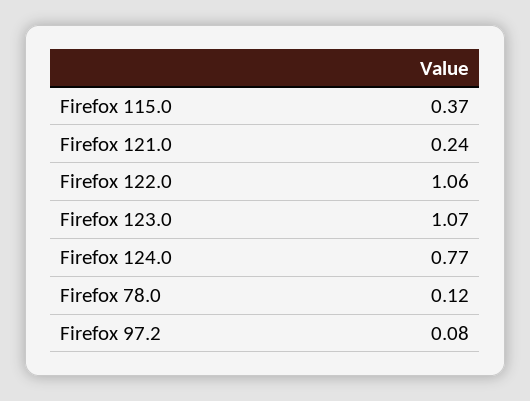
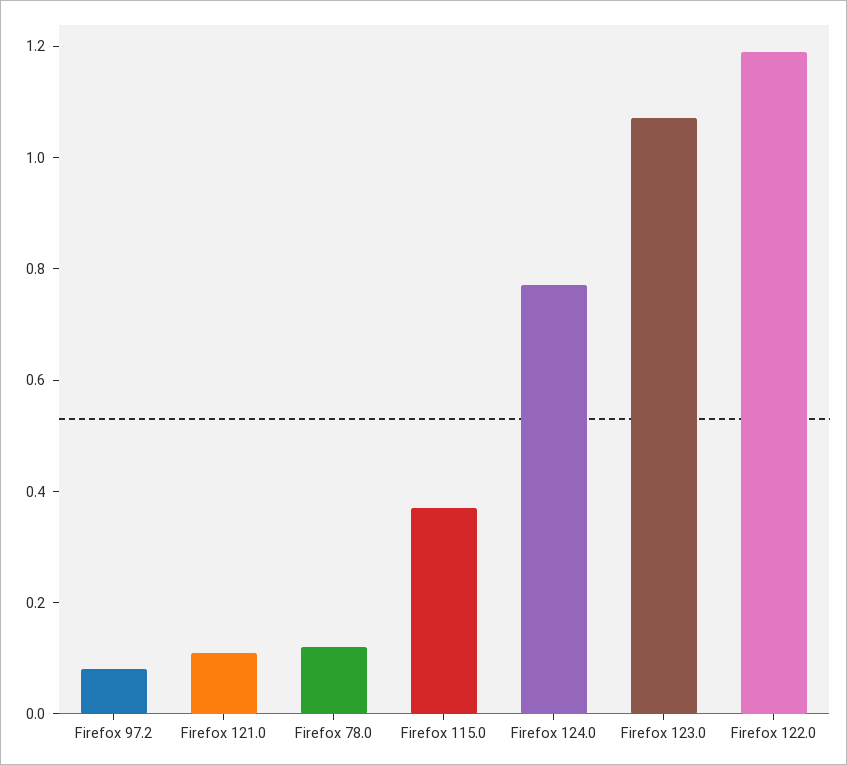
Firefox 121.0: 0.24 -> 0.1
Firefox 122.0: 1.06 -> 1.2

